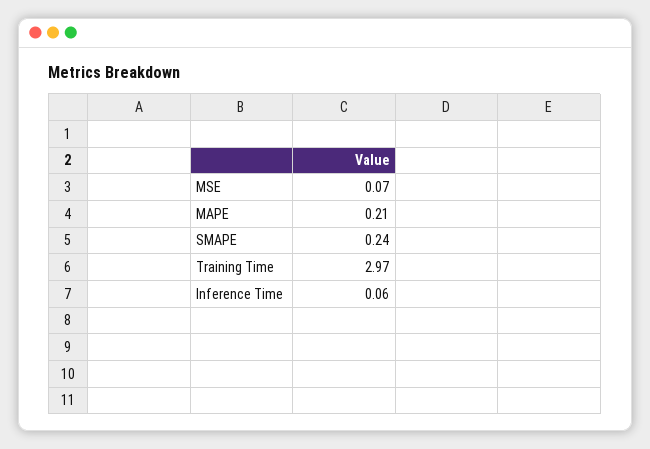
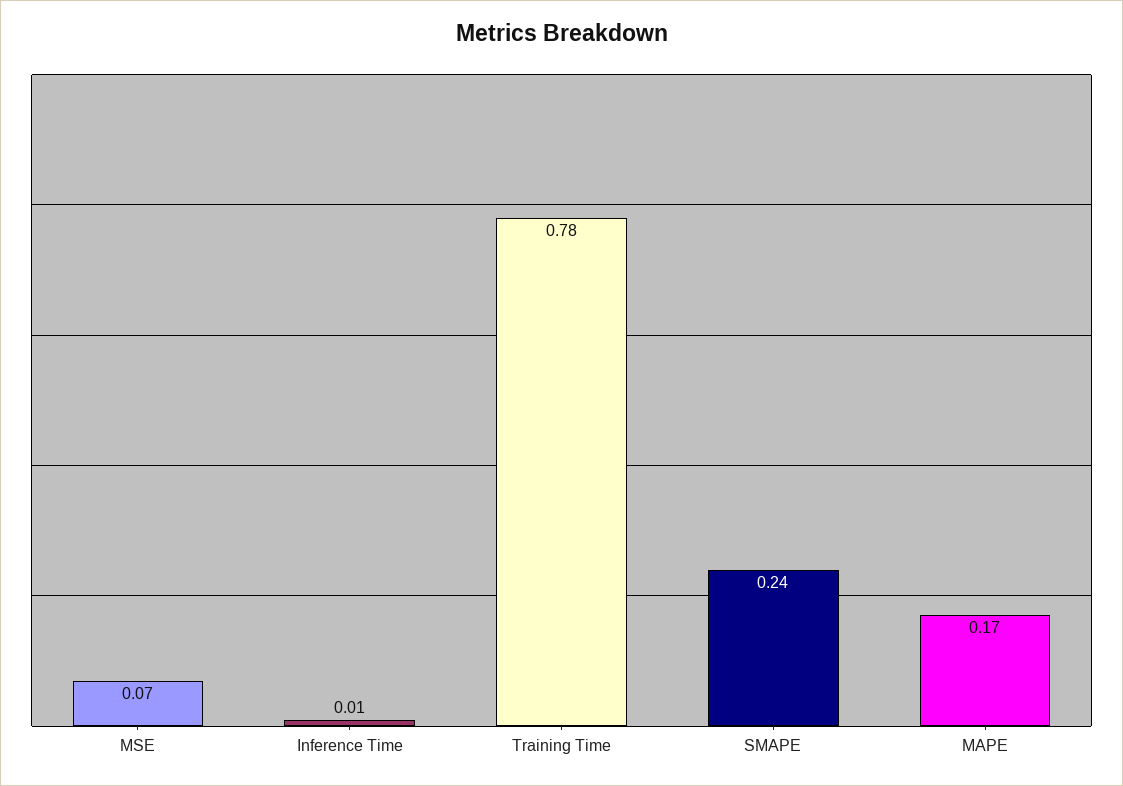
MAPE: 0.21 -> 0.17
Training Time: 2.97 -> 0.78
Inference Time: 0.06 -> 0.01

